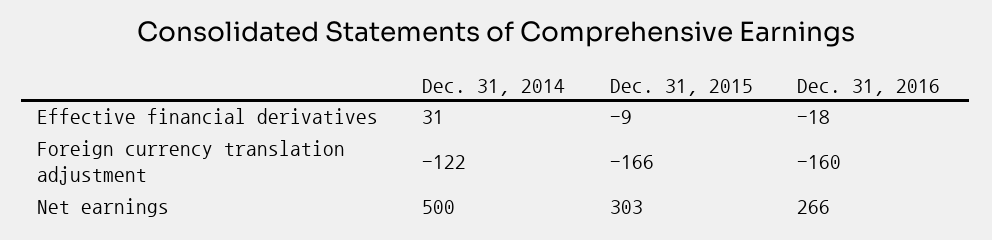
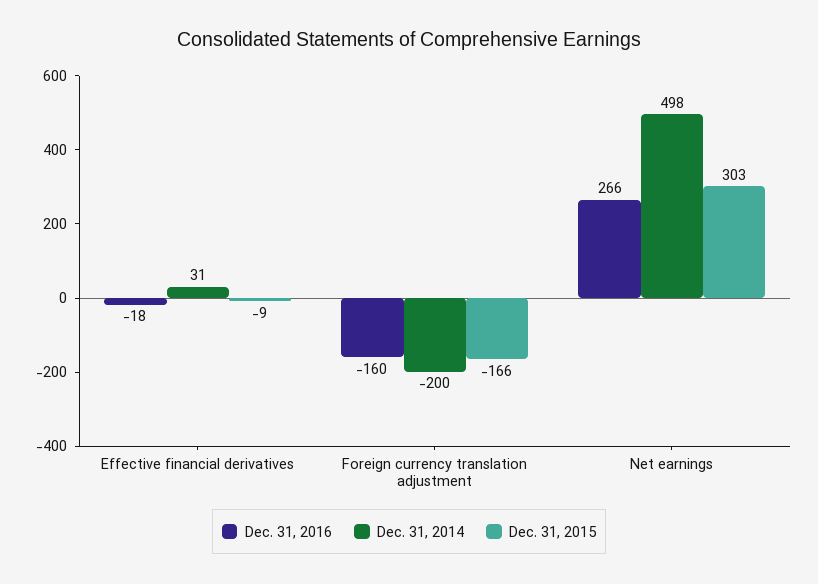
Dec. 31, 2014, Foreign currency translation adjustment: -122 -> -200
Dec. 31, 2014, Net earnings: 500 -> 498

